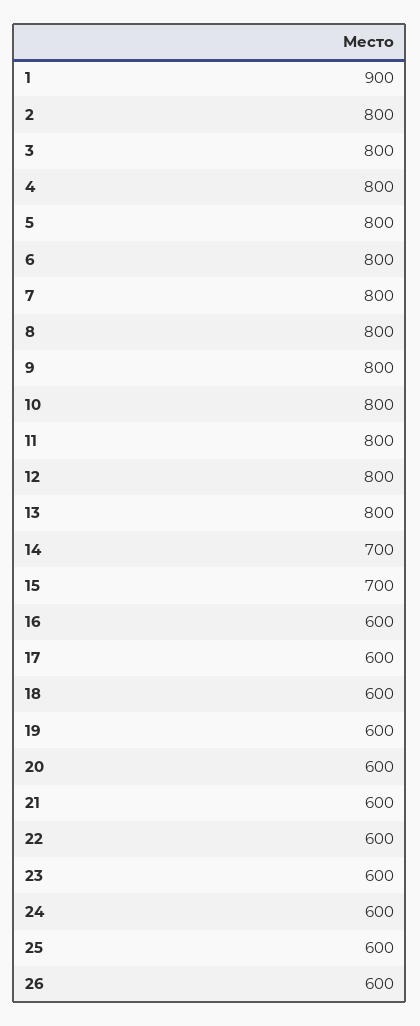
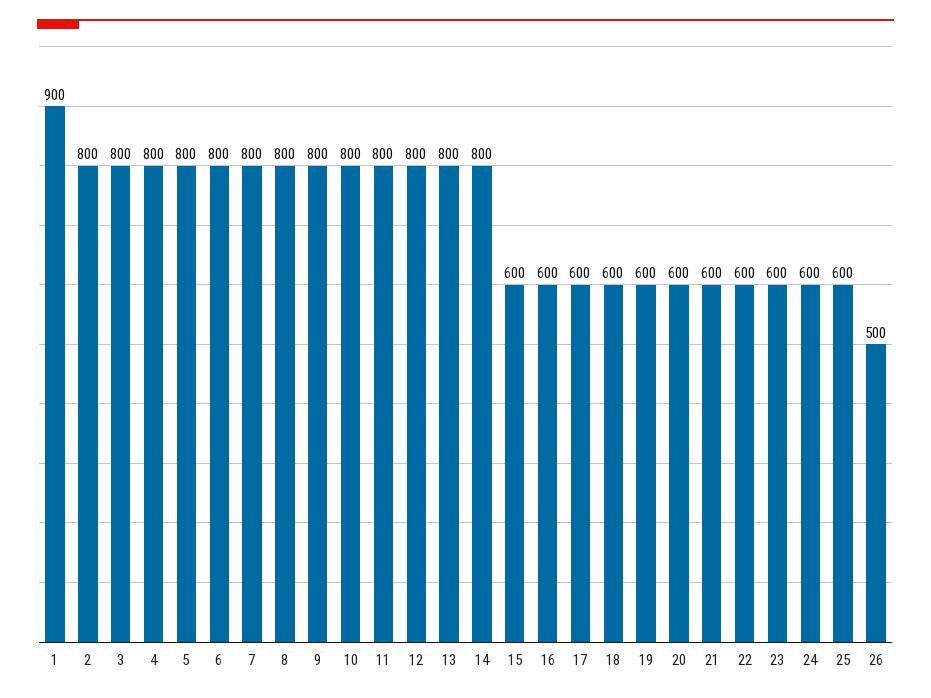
14: 700 -> 800
15: 700 -> 600
26: 600 -> 500

